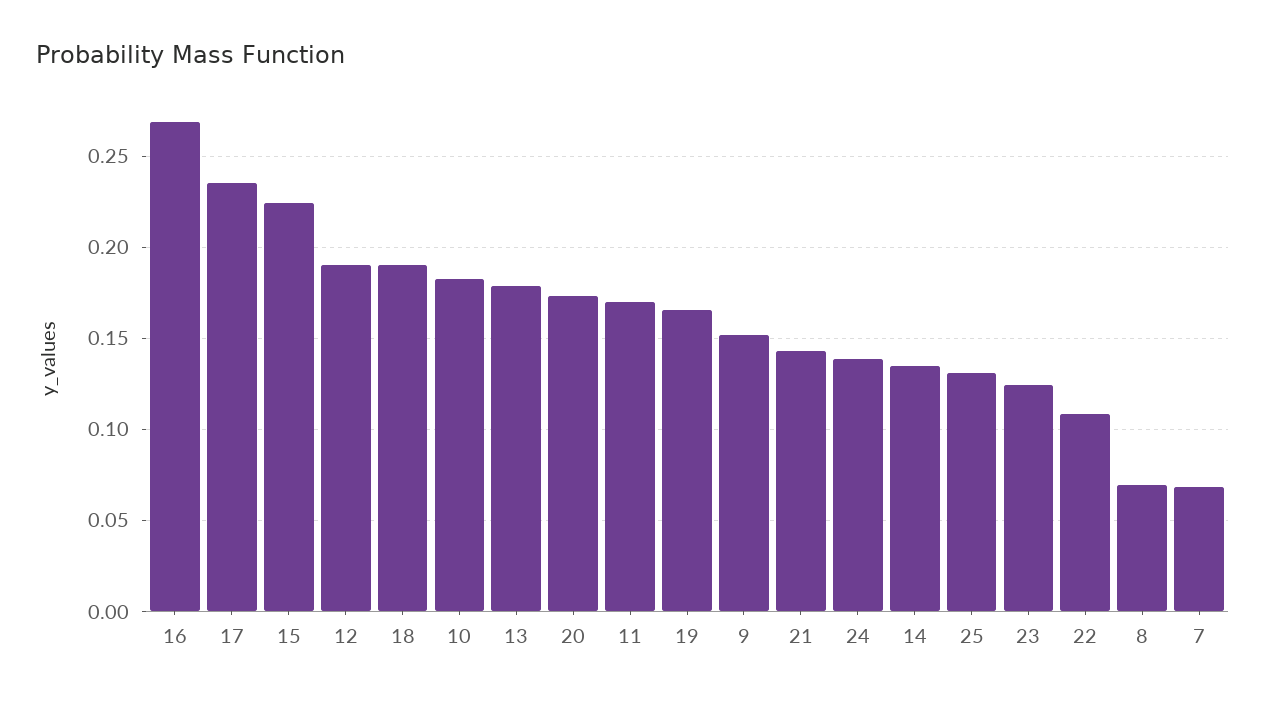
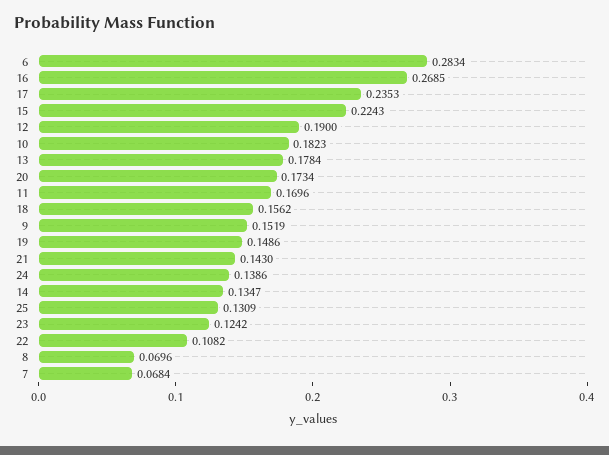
18: 0.19 -> 0.1562
19: 0.165 -> 0.1486
6: none -> 0.2834

